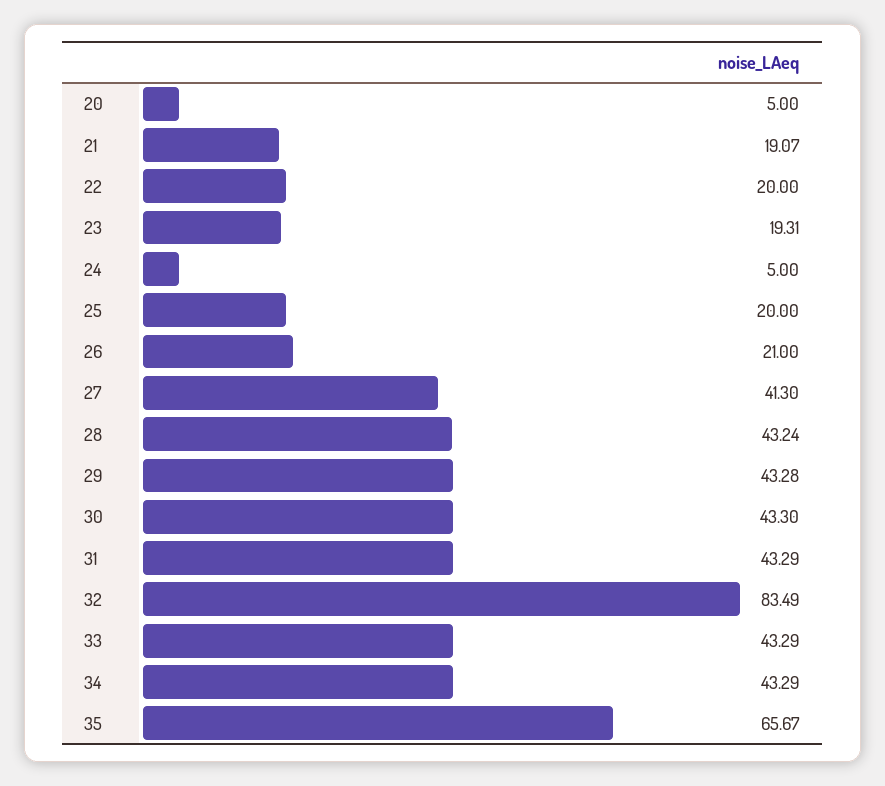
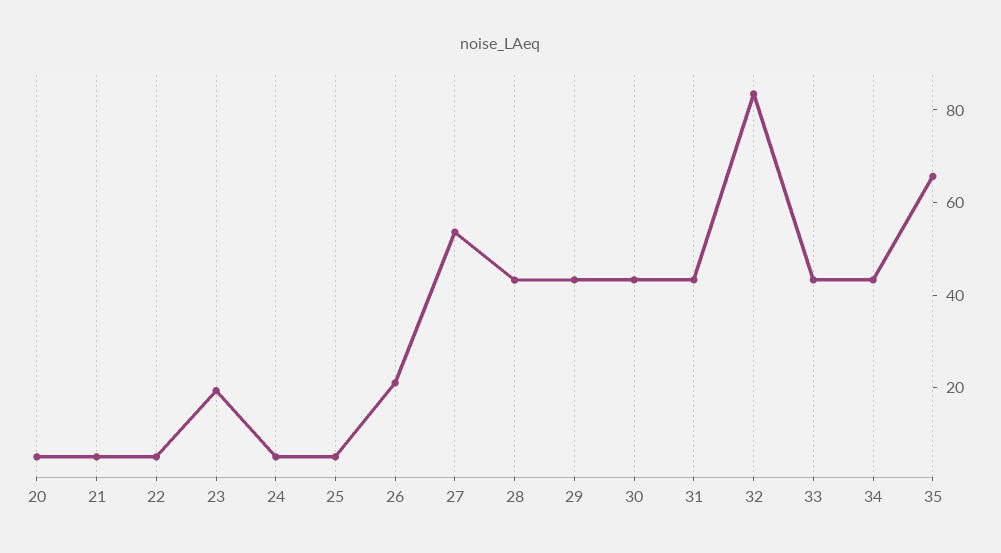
21: 19.07 -> 5
22: 20 -> 5
25: 20 -> 5
27: 41.3 -> 55

